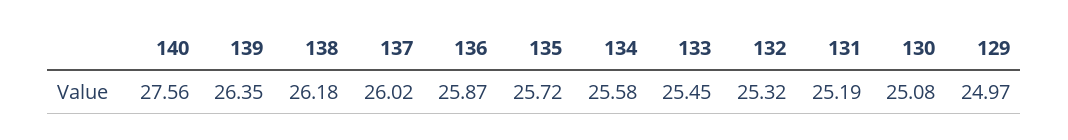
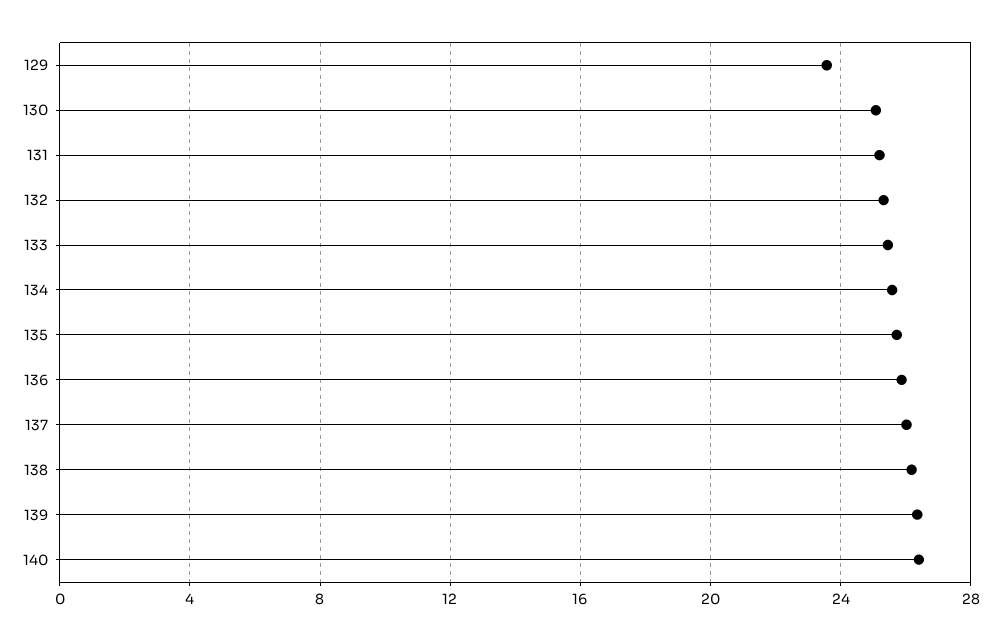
140: 27.56 -> 26.5
129: 24.97 -> 23.5

